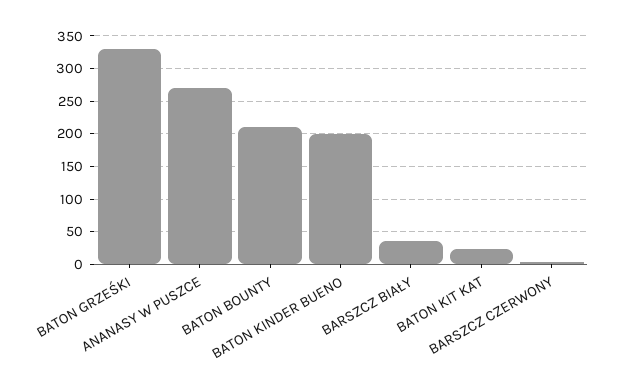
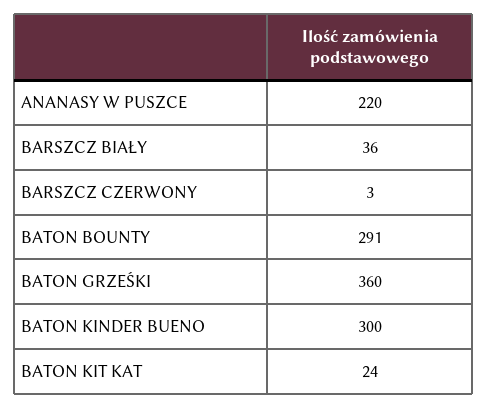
BATON GRZEŚKI: 330 -> 360
ANANASY W PUSZCE: 270 -> 220
BATON BOUNTY: 210 -> 291
BATON KINDER BUENO: 200 -> 300

